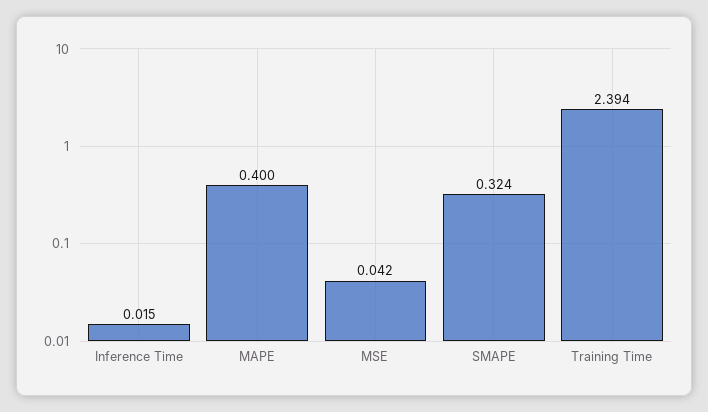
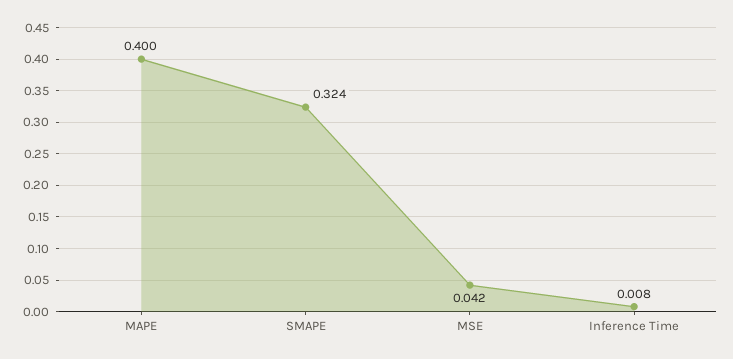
Inference Time: 0.015 -> 0.008
Training Time: 2.394 -> none

